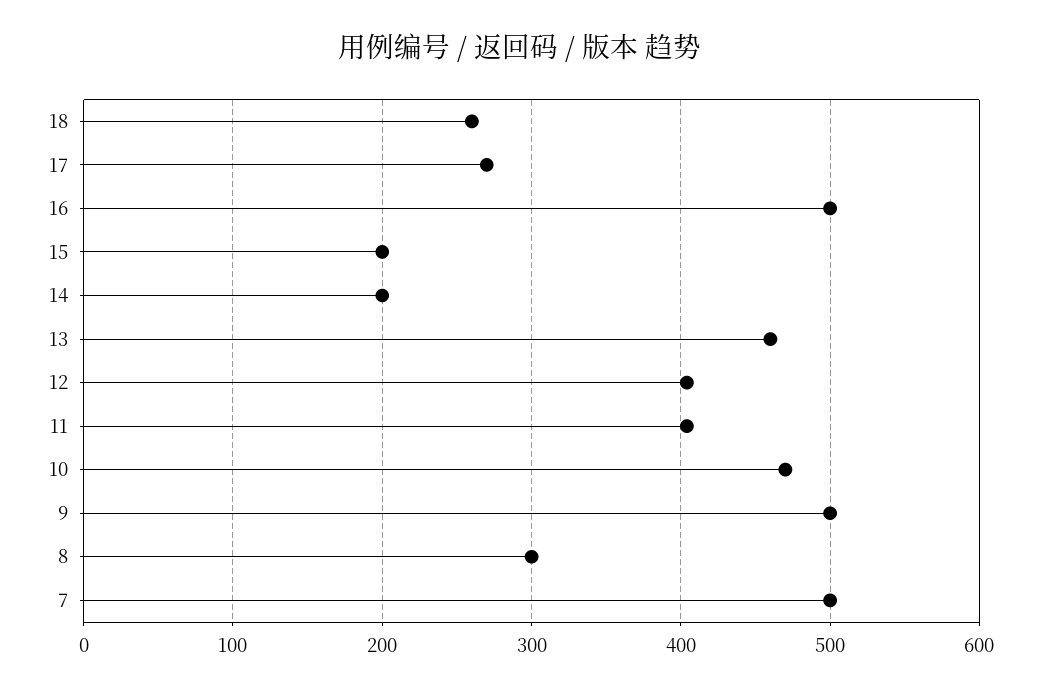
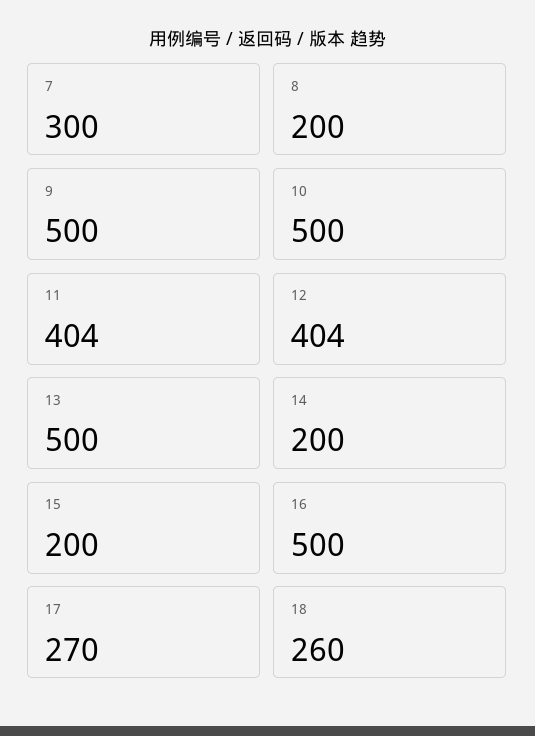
13: 460 -> 500
10: 470 -> 500
8: 300 -> 200
7: 500 -> 300

